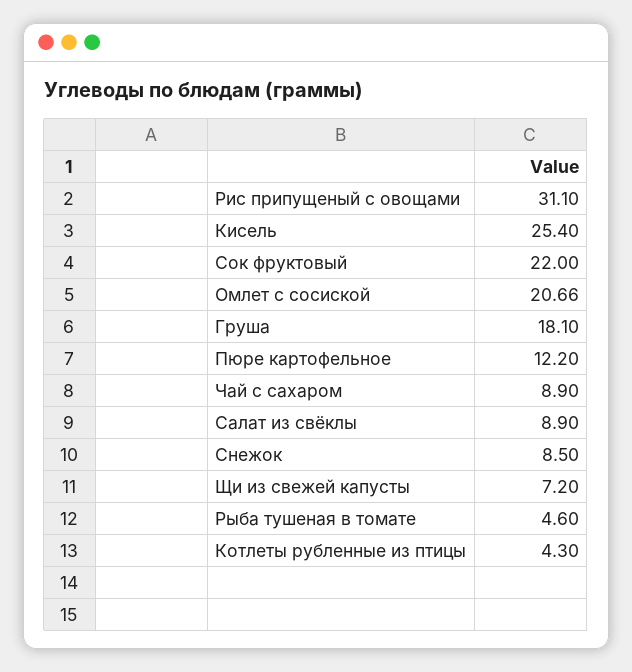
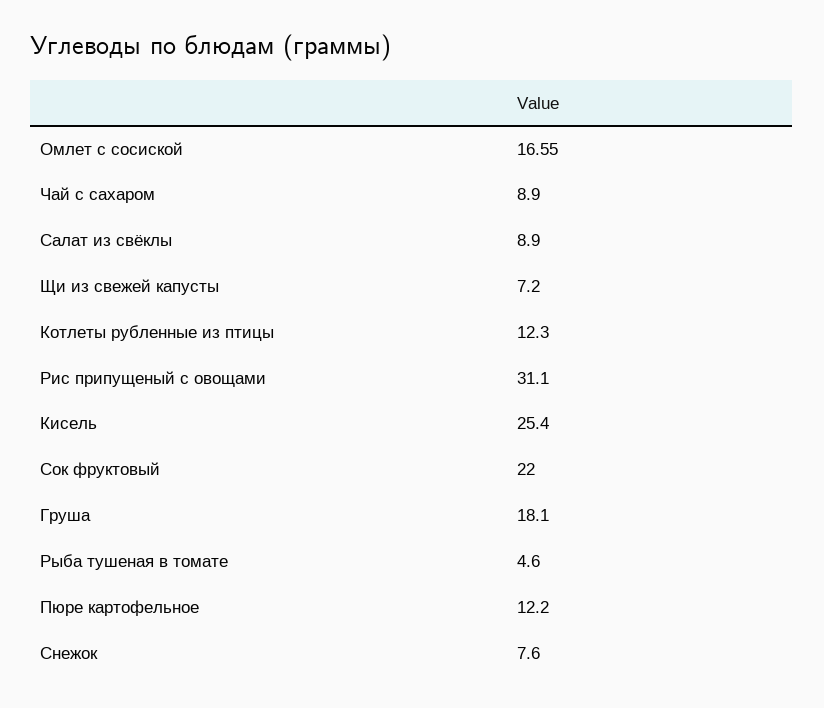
Омлет с сосиской: 20.66 -> 16.55
Снежок: 8.5 -> 7.6
Котлеты рубленные из птицы: 4.3 -> 12.3

